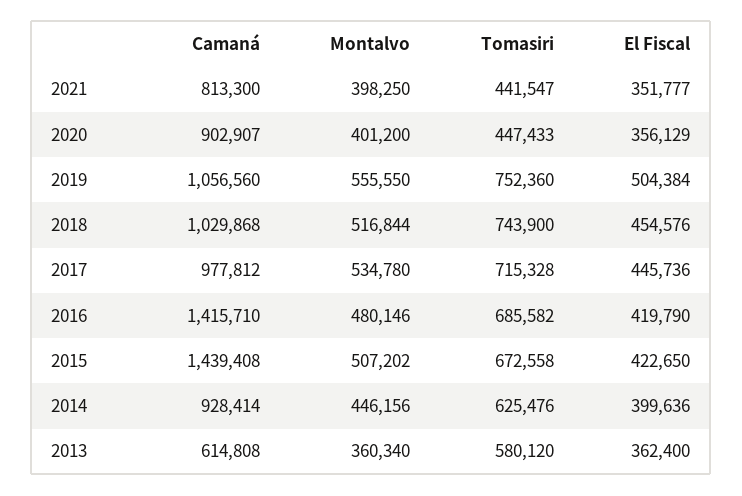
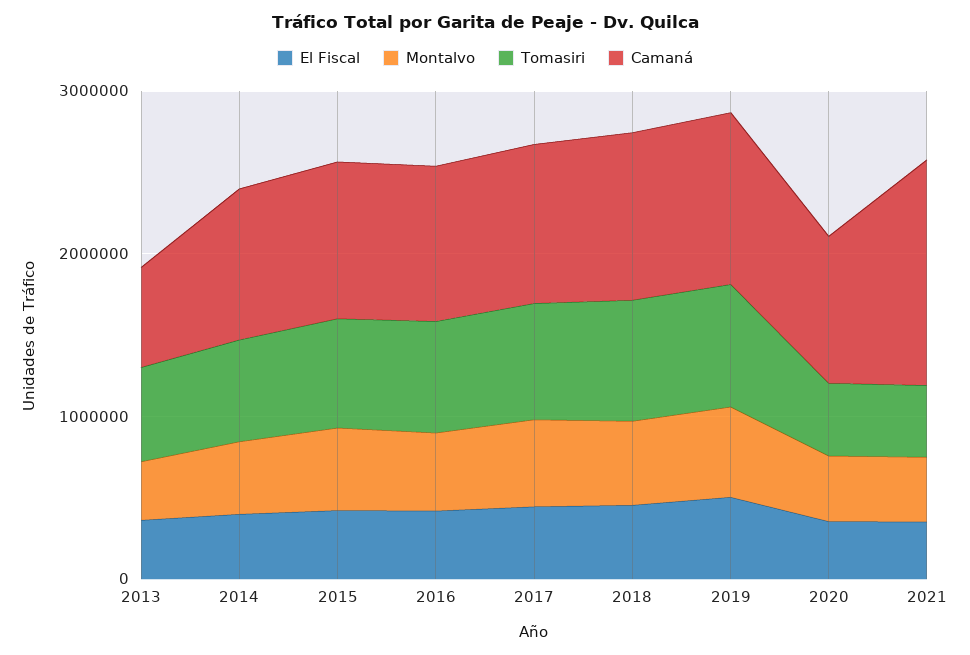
Camaná, 2021: 813300 -> 1400000
Camaná, 2016: 1415710 -> 1000000
Camaná, 2015: 1439408 -> 1000000

